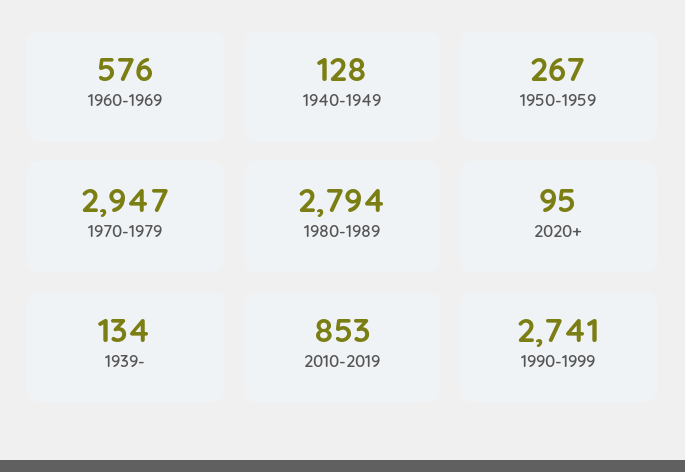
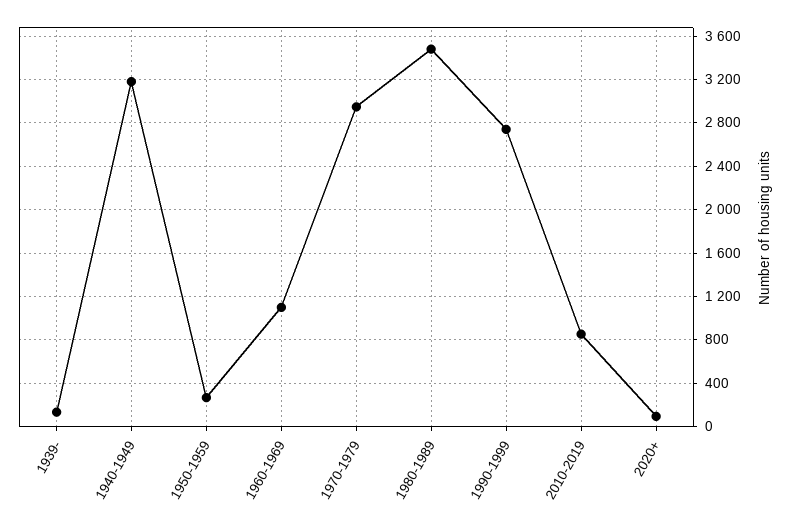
1960-1969: 576 -> 1100
1940-1949: 128 -> 3200
1980-1989: 2794 -> 3500

